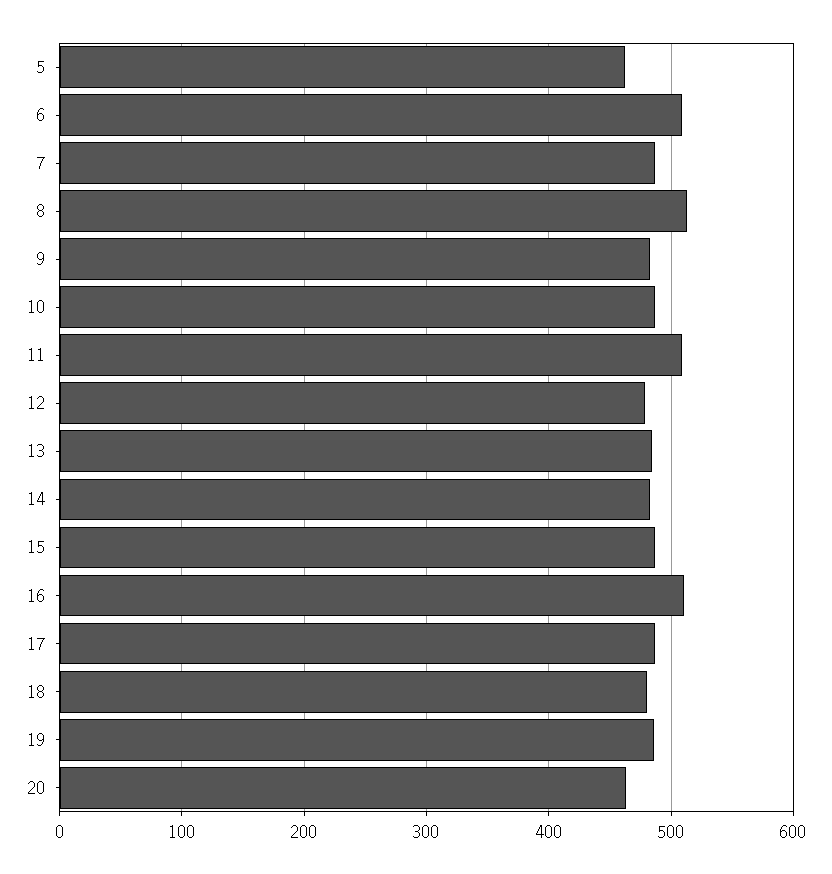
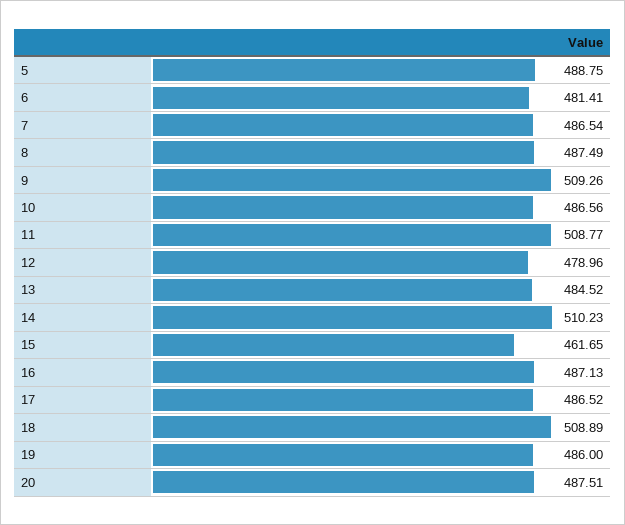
5: 460 -> 488.75
6: 510 -> 481.41
8: 510 -> 487.49
9: 480 -> 509.26
14: 480 -> 510.23
15: 490 -> 461.65
16: 510 -> 487.13
18: 480 -> 508.89
20: 460 -> 487.51

